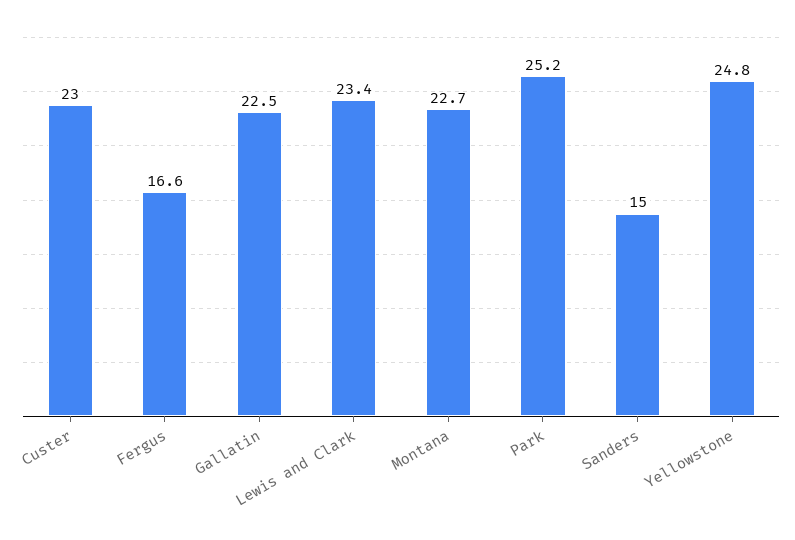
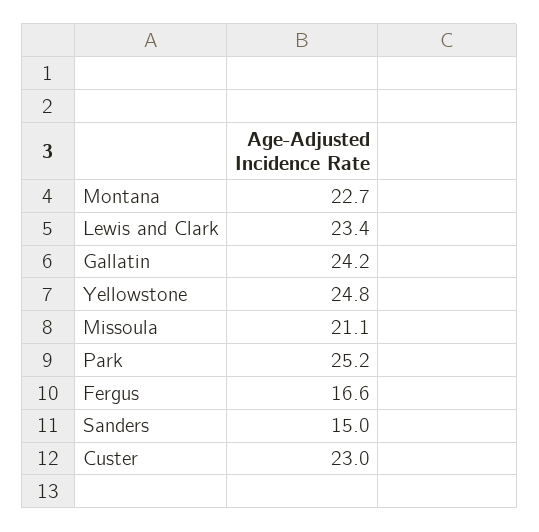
Gallatin: 22.5 -> 24.2
Missoula: none -> 21.1

